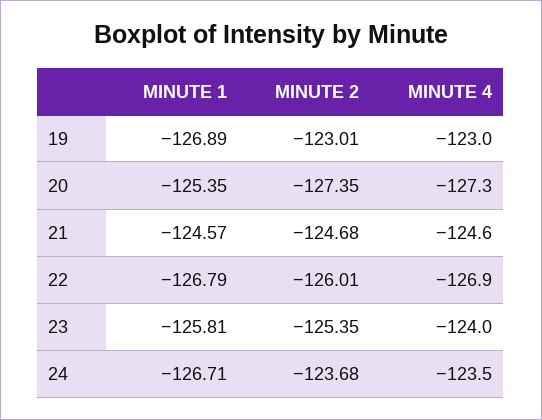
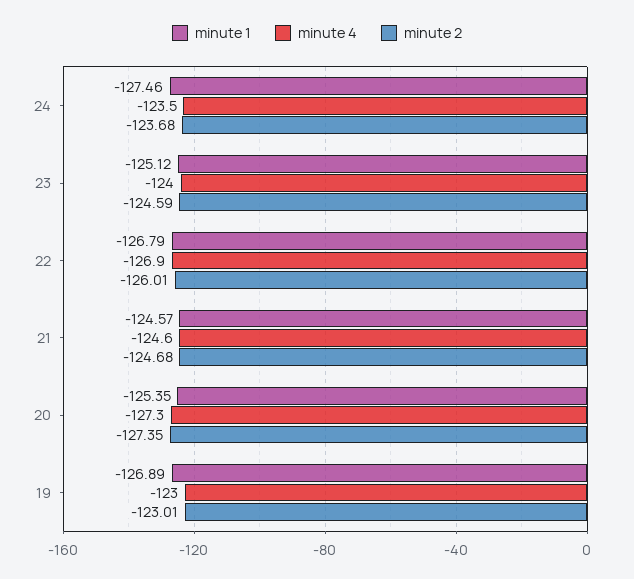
MINUTE 1, 23: -125.81 -> -125.12
MINUTE 2, 23: -125.35 -> -124.59
MINUTE 1, 24: -126.71 -> -127.46

